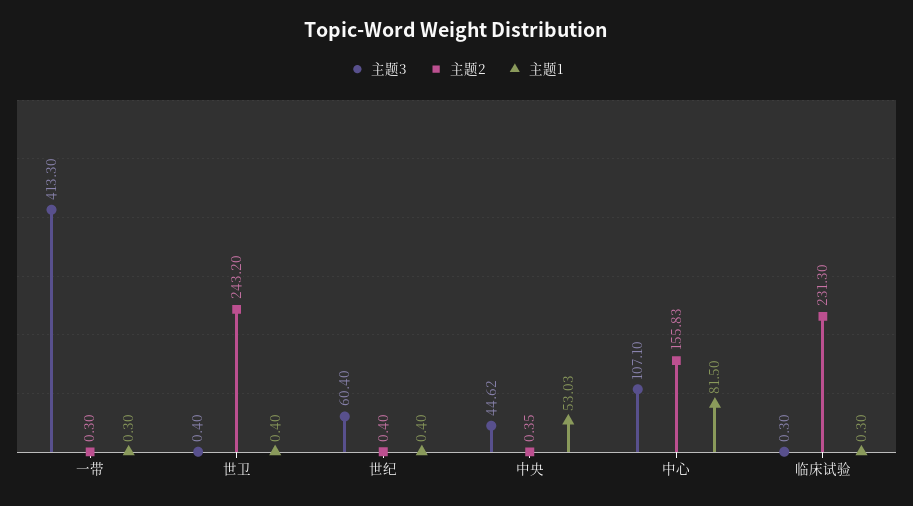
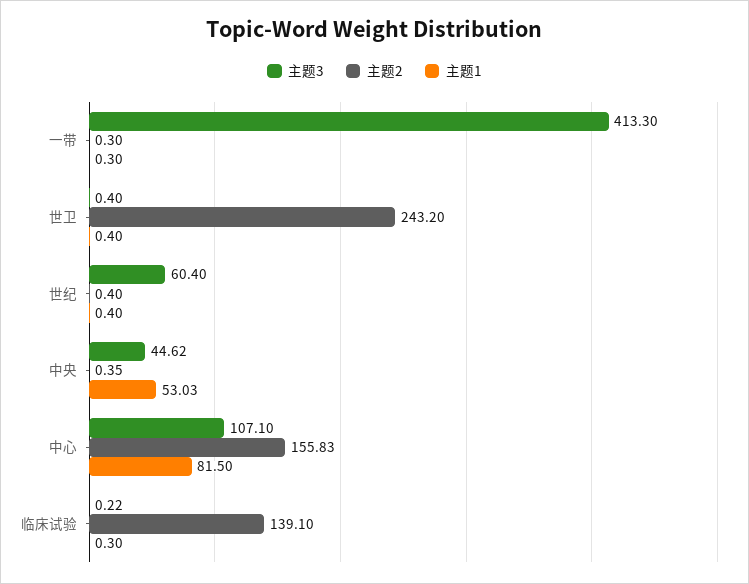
主题3, 临床试验: 0.3 -> 0.22
主题2, 临床试验: 231.3 -> 139.1

